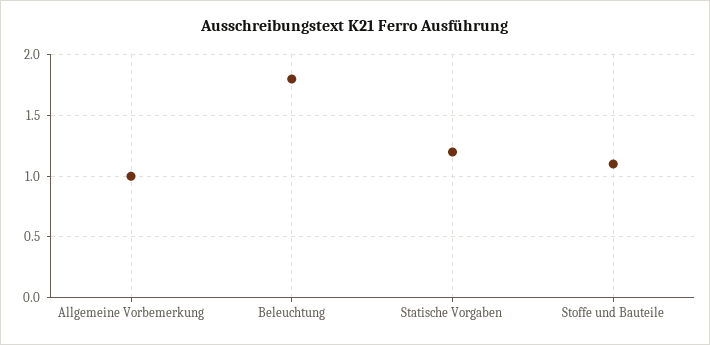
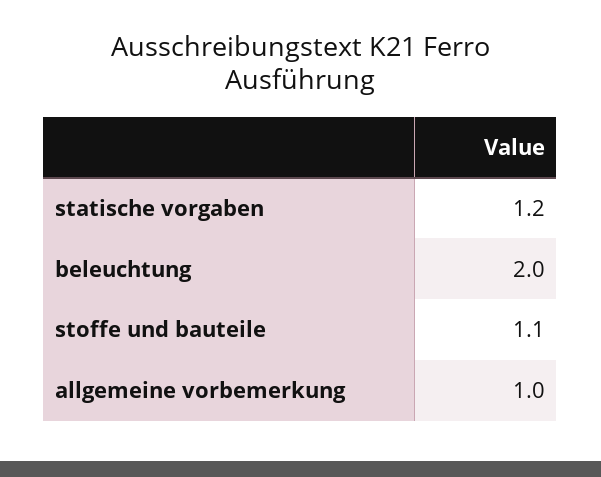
Beleuchtung: 1.8 -> 2

